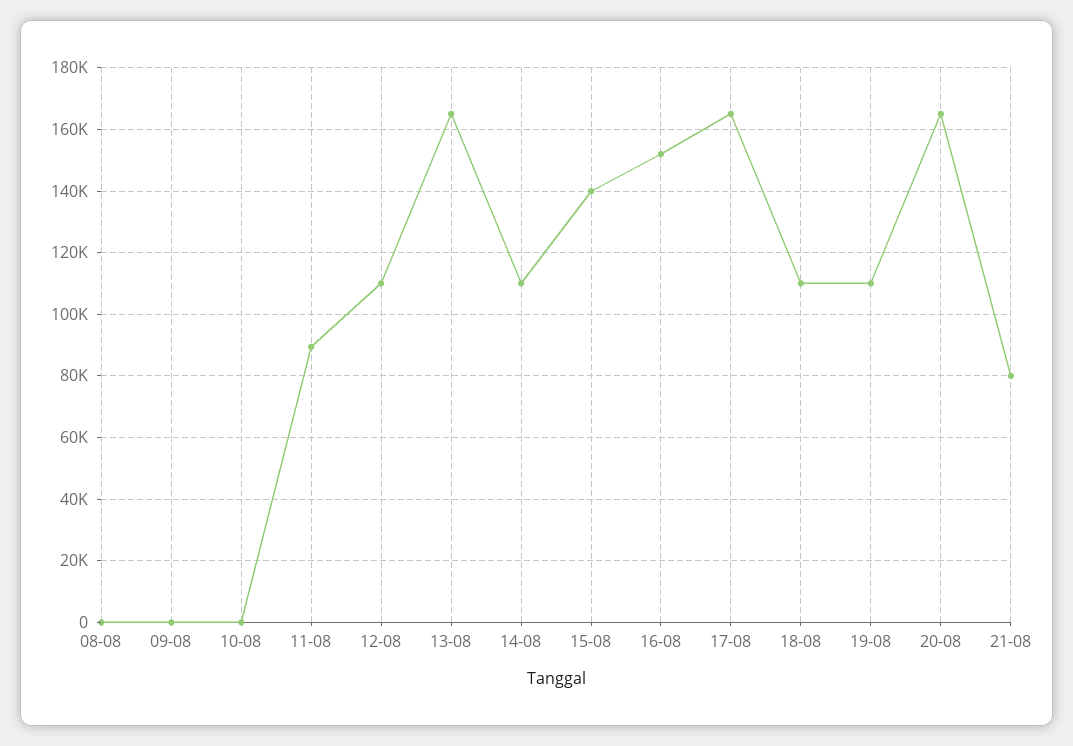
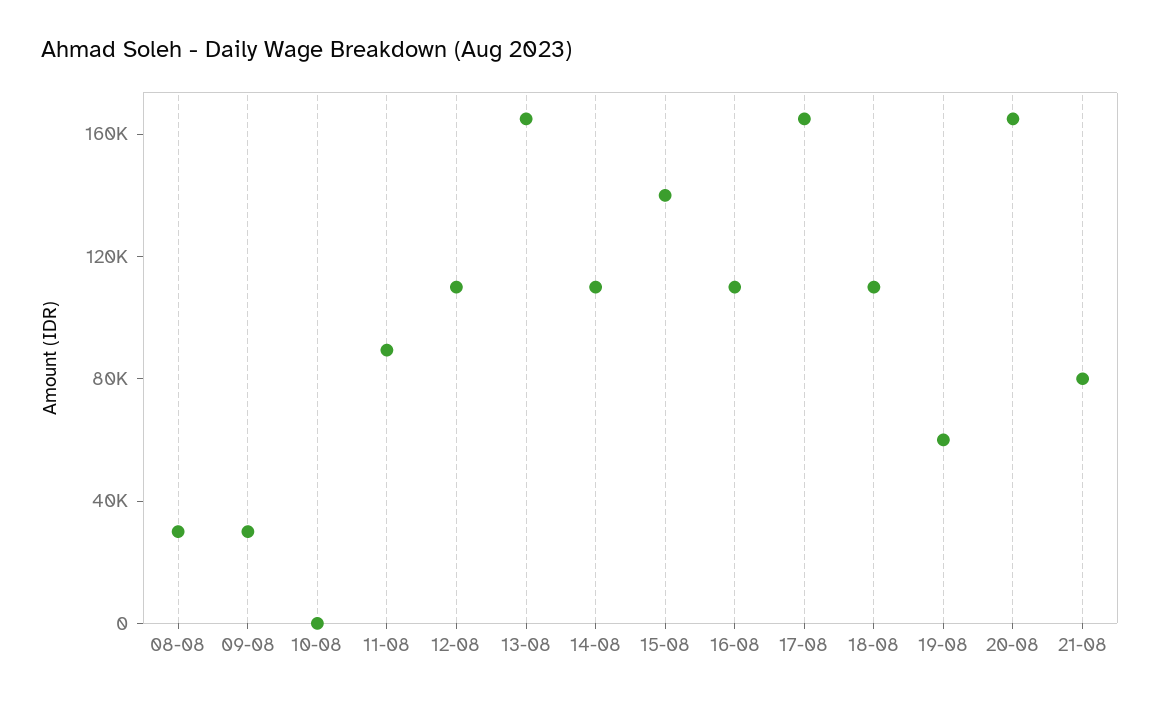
08-08: 0 -> 30000
09-08: 0 -> 30000
16-08: 152000 -> 110000
19-08: 110000 -> 60000

